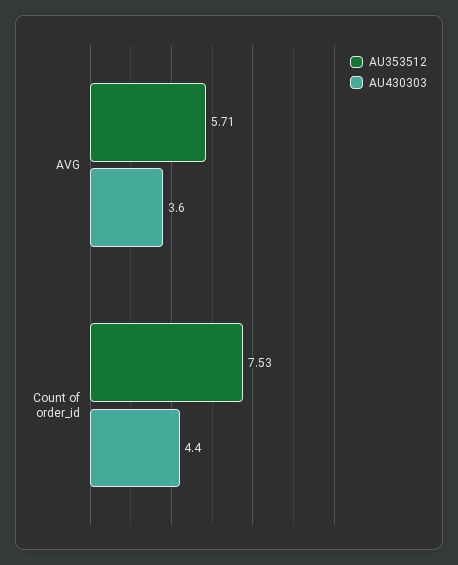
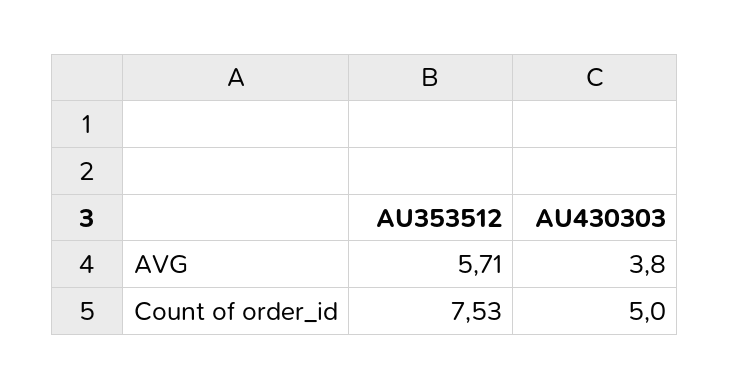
AU430303, AVG: 3.6 -> 3.8
AU430303, Count of order_id: 4.4 -> 5

